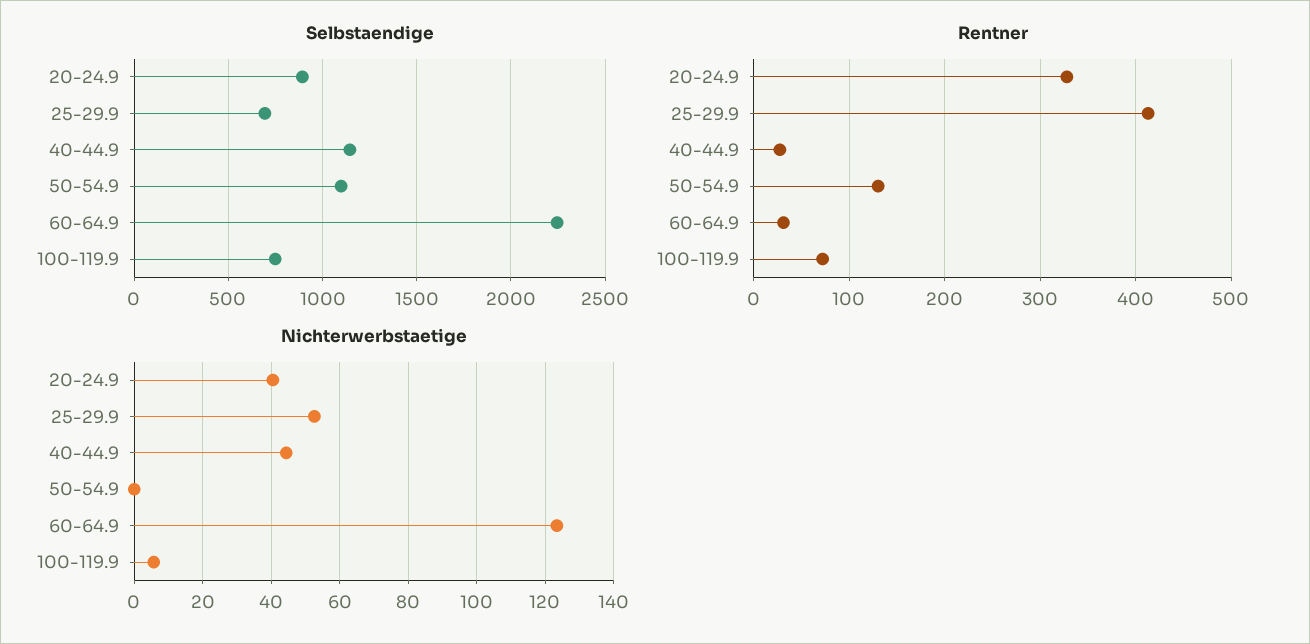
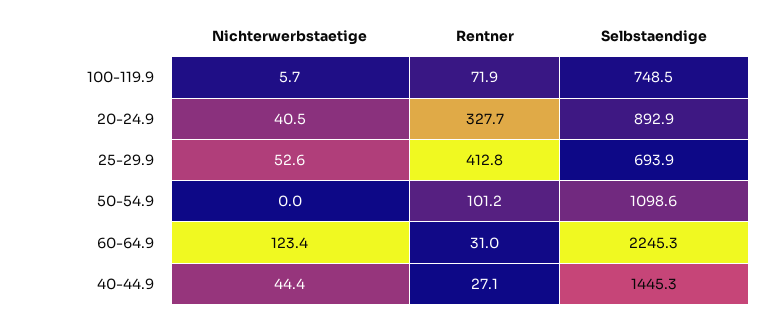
Selbstaendige, 40-44.9: 1150 -> 1445.3
Rentner, 50-54.9: 130 -> 101.2

